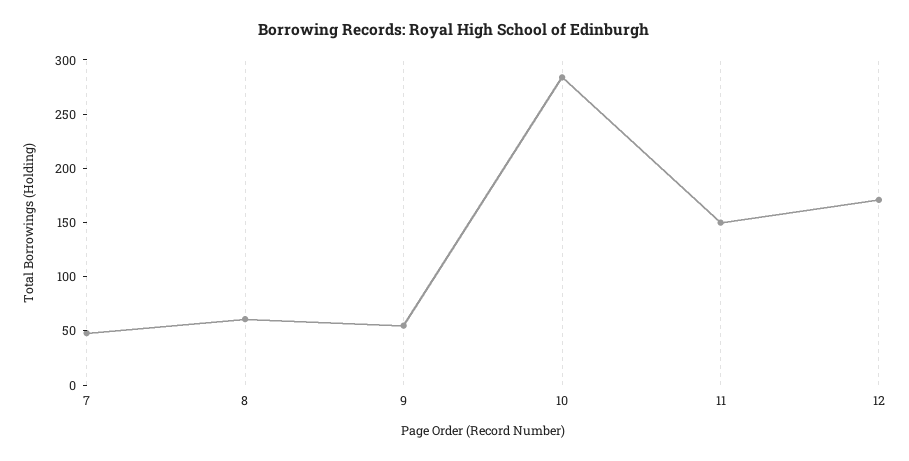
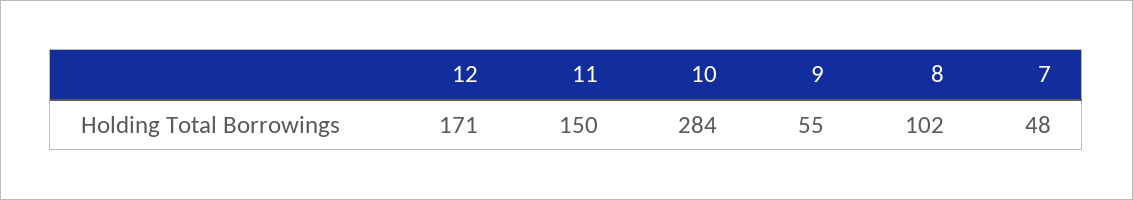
8: 60 -> 102

